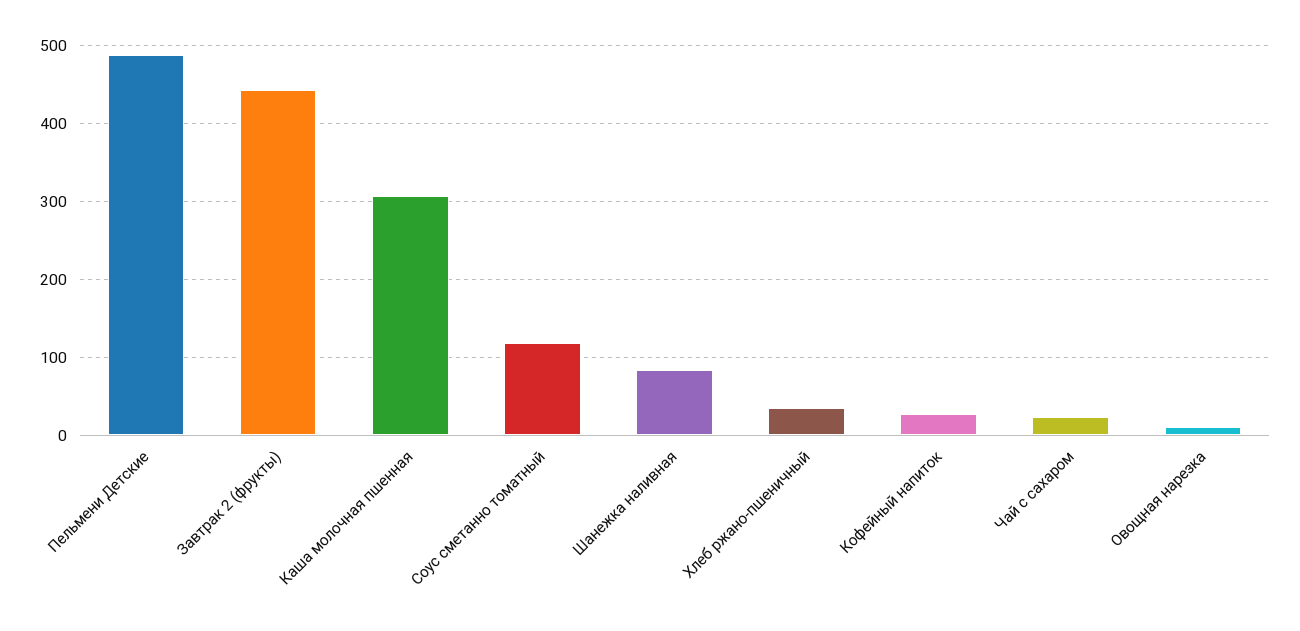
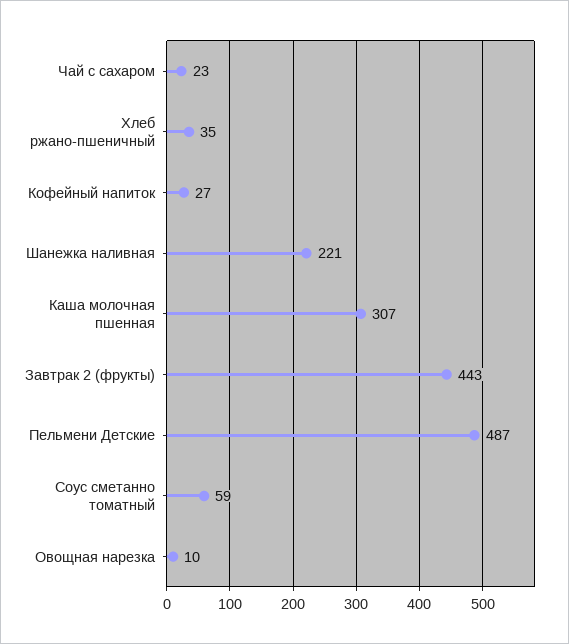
Соус сметанно томатный: 120 -> 59
Шанежка наливная: 80 -> 221

